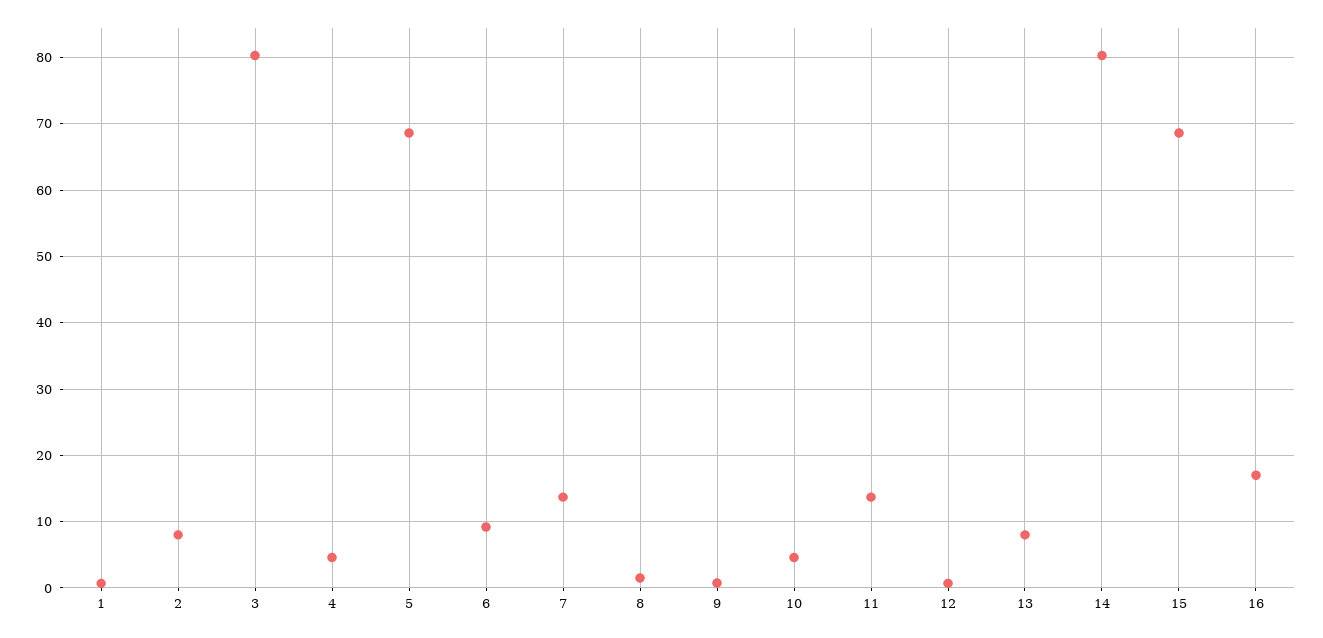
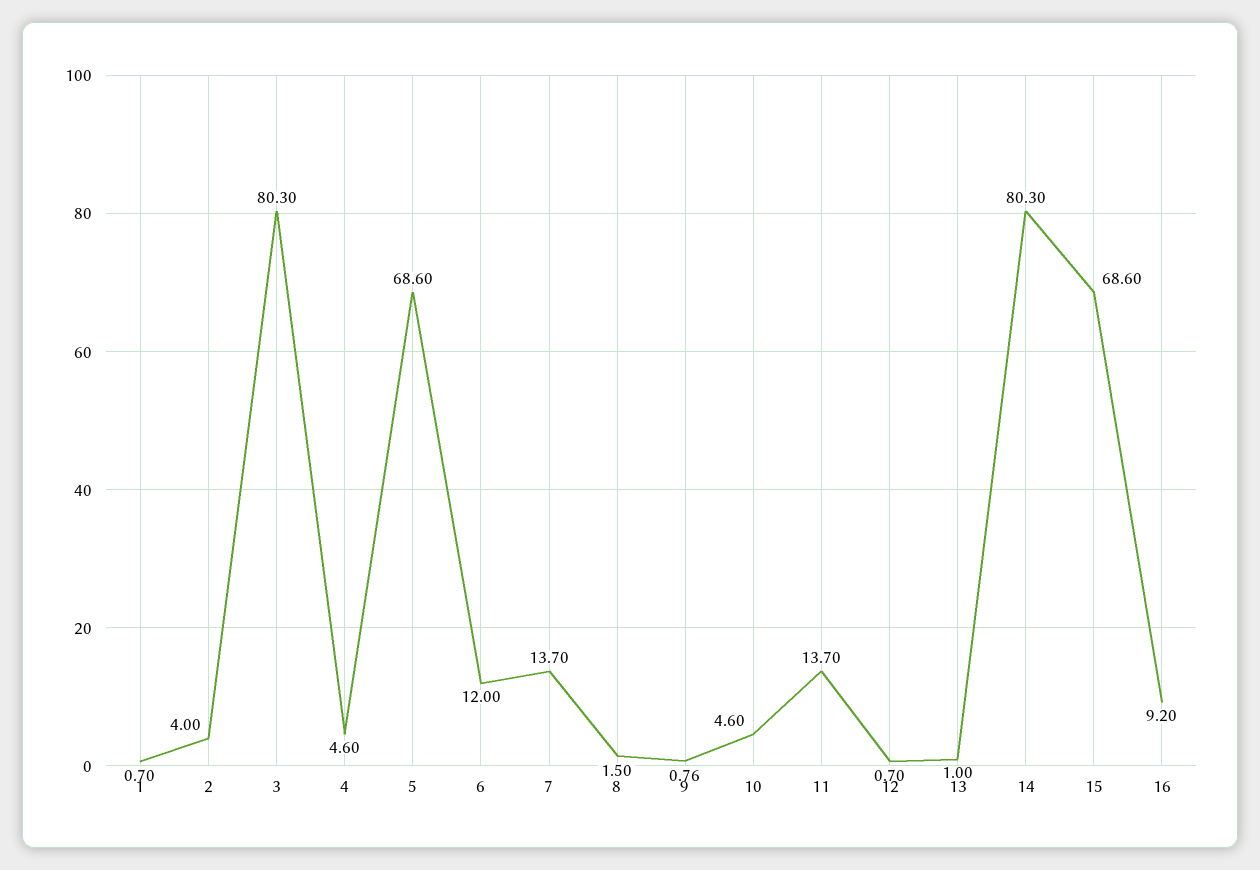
2: 8 -> 4
6: 9 -> 12
13: 8 -> 1
16: 17 -> 9.2

